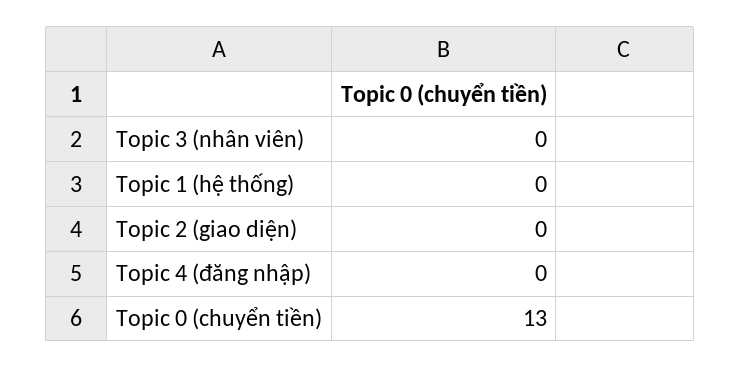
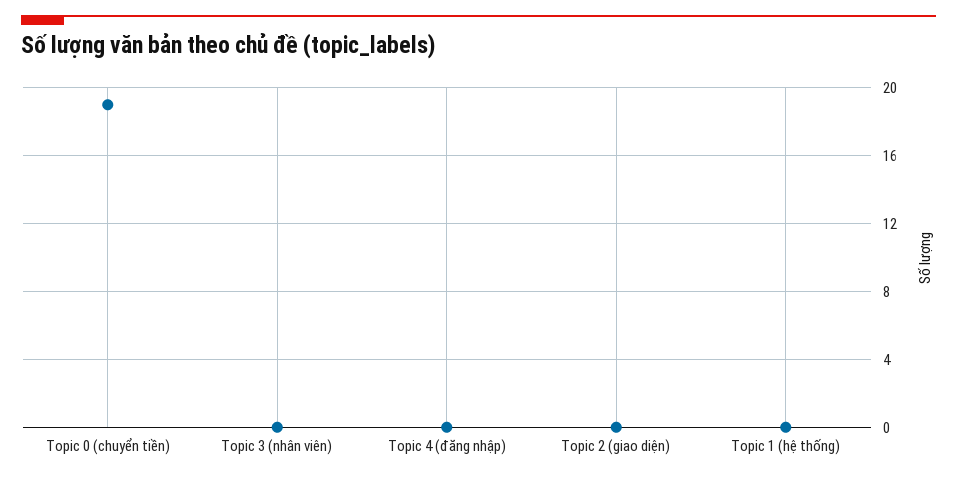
Topic 0 (chuyển tiền): 13 -> 19

